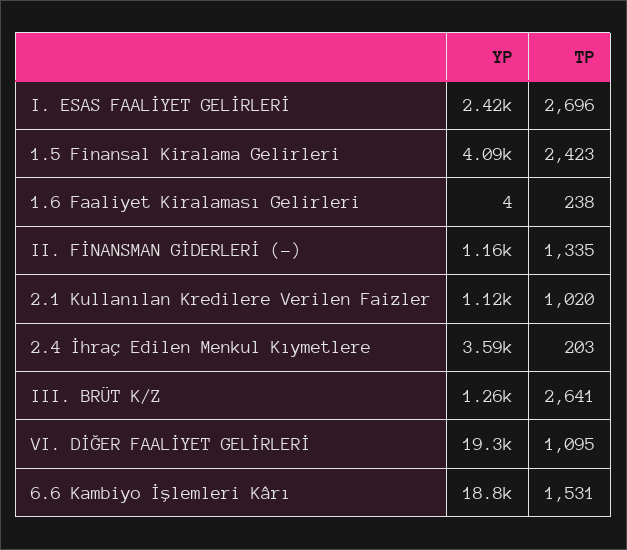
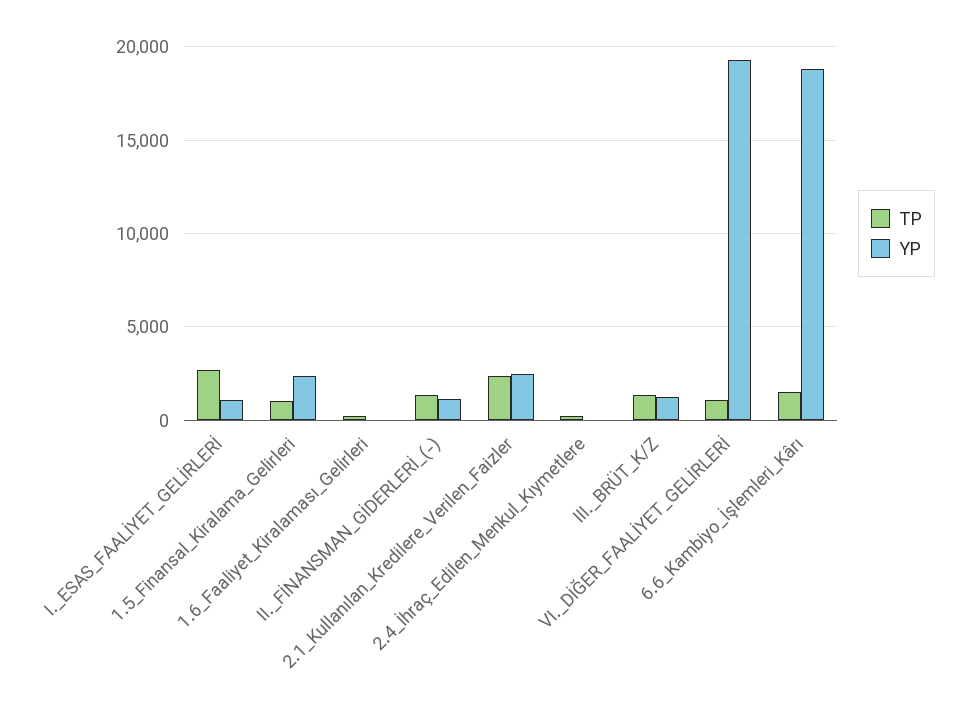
YP, I. ESAS FAALİYET GELİRLERİ: 2420 -> 1000
YP, 1.5 Finansal Kiralama Gelirleri: 4090 -> 2500
TP, 1.5 Finansal Kiralama Gelirleri: 2423 -> 1000
YP, 2.1 Kullanılan Kredilere Verilen Faizler: 1120 -> 2500
TP, 2.1 Kullanılan Kredilere Verilen Faizler: 1020 -> 2500
YP, 2.4 İhraç Edilen Menkul Kıymetlere: 3590 -> 0
TP, III. BRÜT K/Z: 2641 -> 1500

